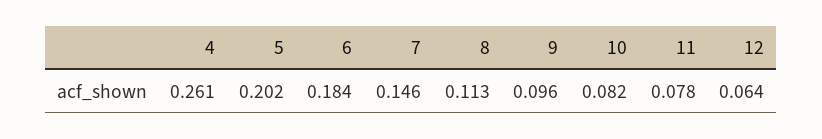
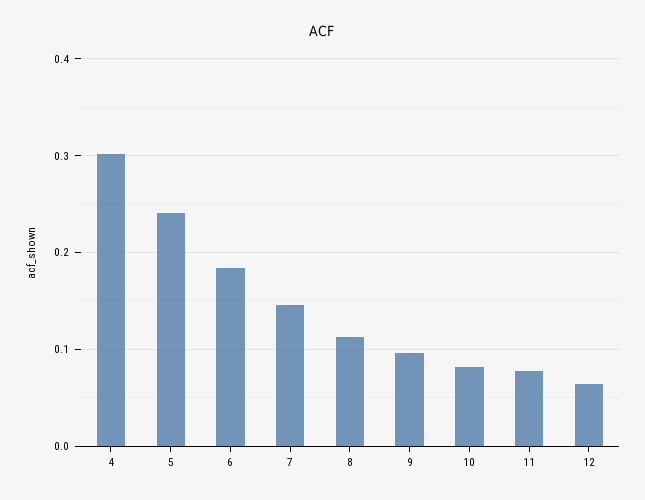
4: 0.261 -> 0.3
5: 0.202 -> 0.24

